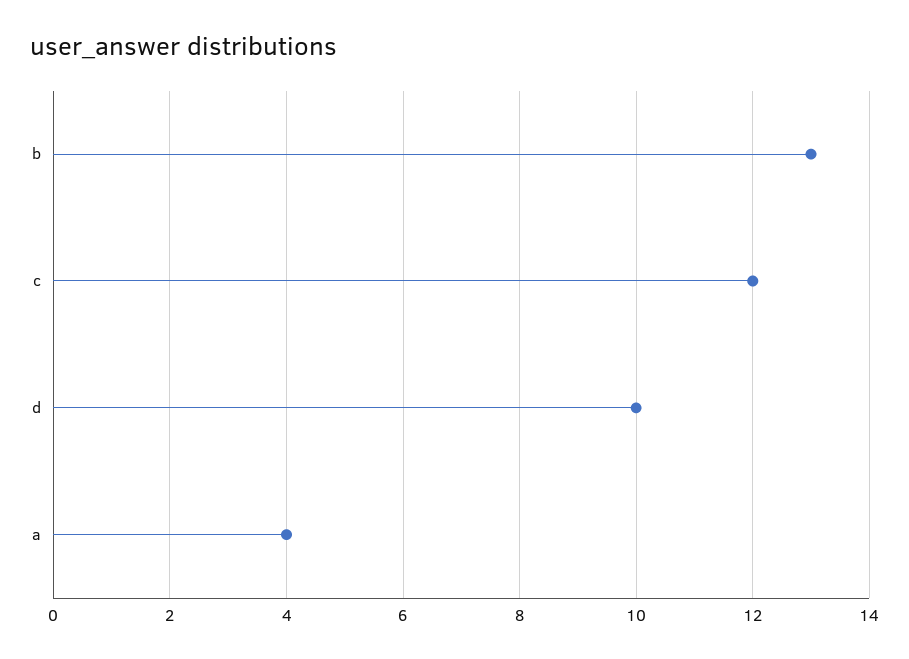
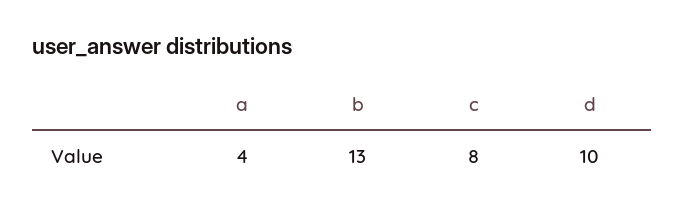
c: 12 -> 8

